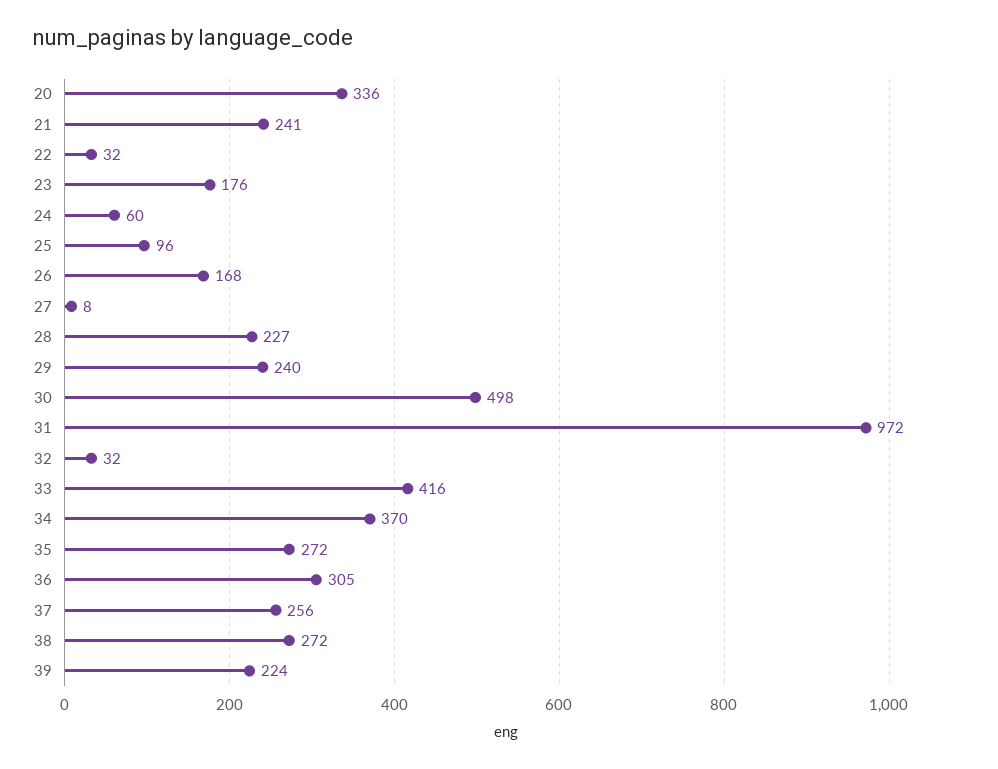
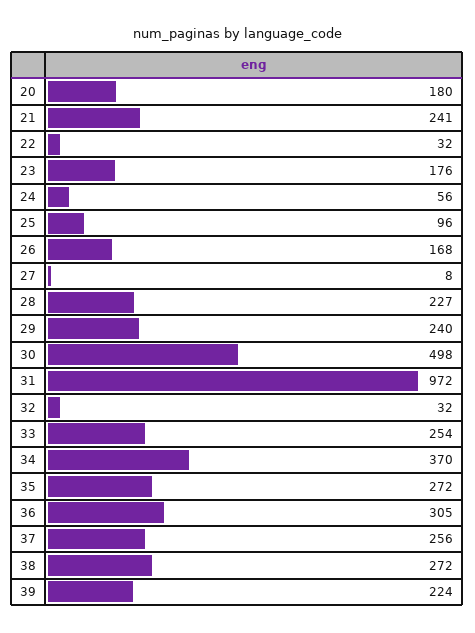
20: 336 -> 180
24: 60 -> 56
33: 416 -> 254

